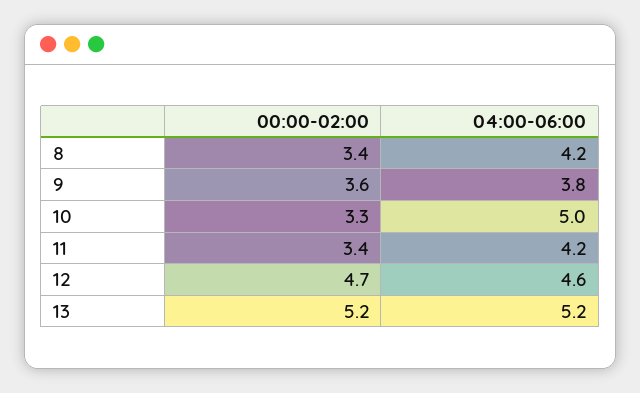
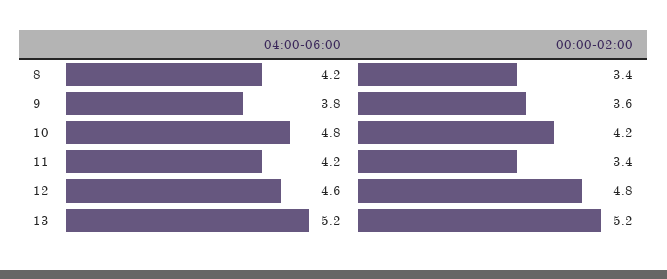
00:00-02:00, 10: 3.3 -> 4.2
04:00-06:00, 10: 5 -> 4.8
00:00-02:00, 12: 4.7 -> 4.8

